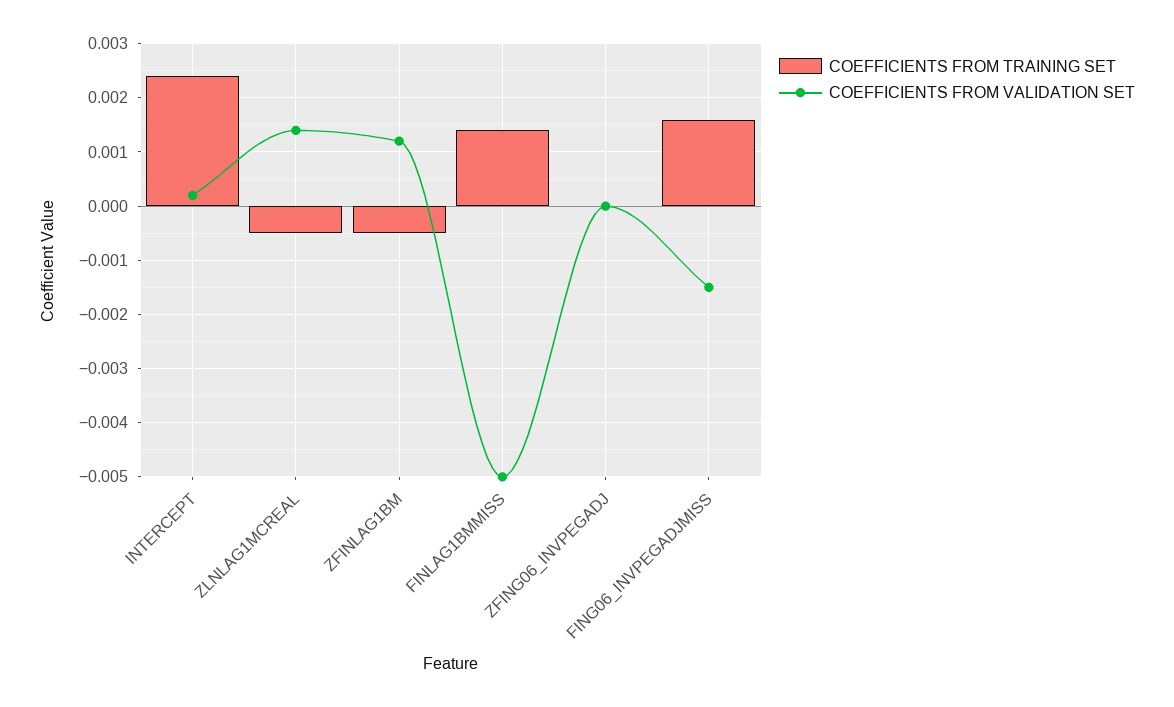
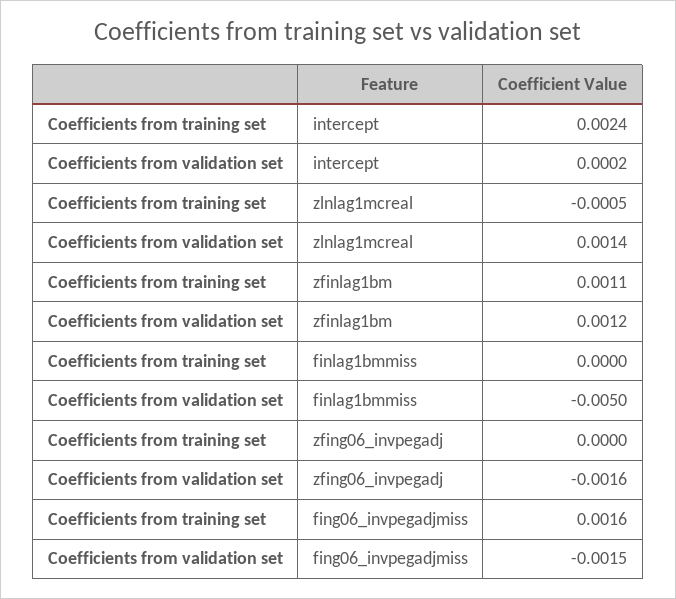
COEFFICIENTS FROM TRAINING SET, ZFINLAG1BM: -0.0005 -> 0.0011
COEFFICIENTS FROM TRAINING SET, FINLAG1BMMISS: 0.0015 -> 0
COEFFICIENTS FROM VALIDATION SET, ZFING06_INVPEGADJ: 0 -> -0.0016

